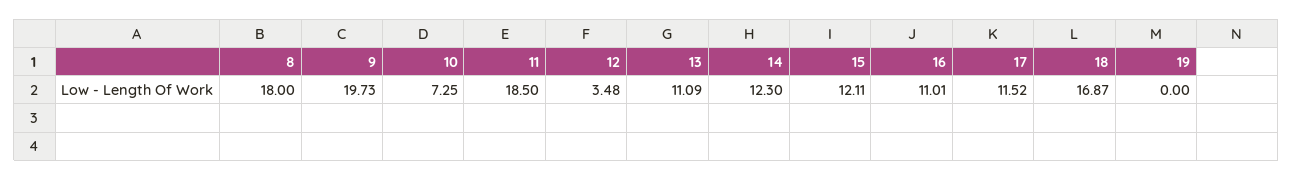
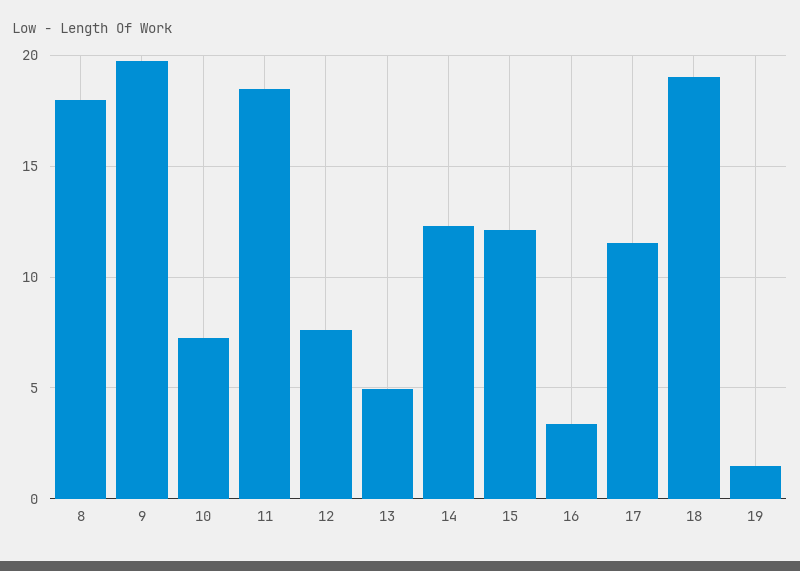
12: 3.48 -> 7.5
13: 11.09 -> 5
16: 11.01 -> 3.5
18: 16.87 -> 19
19: 0 -> 1.5

